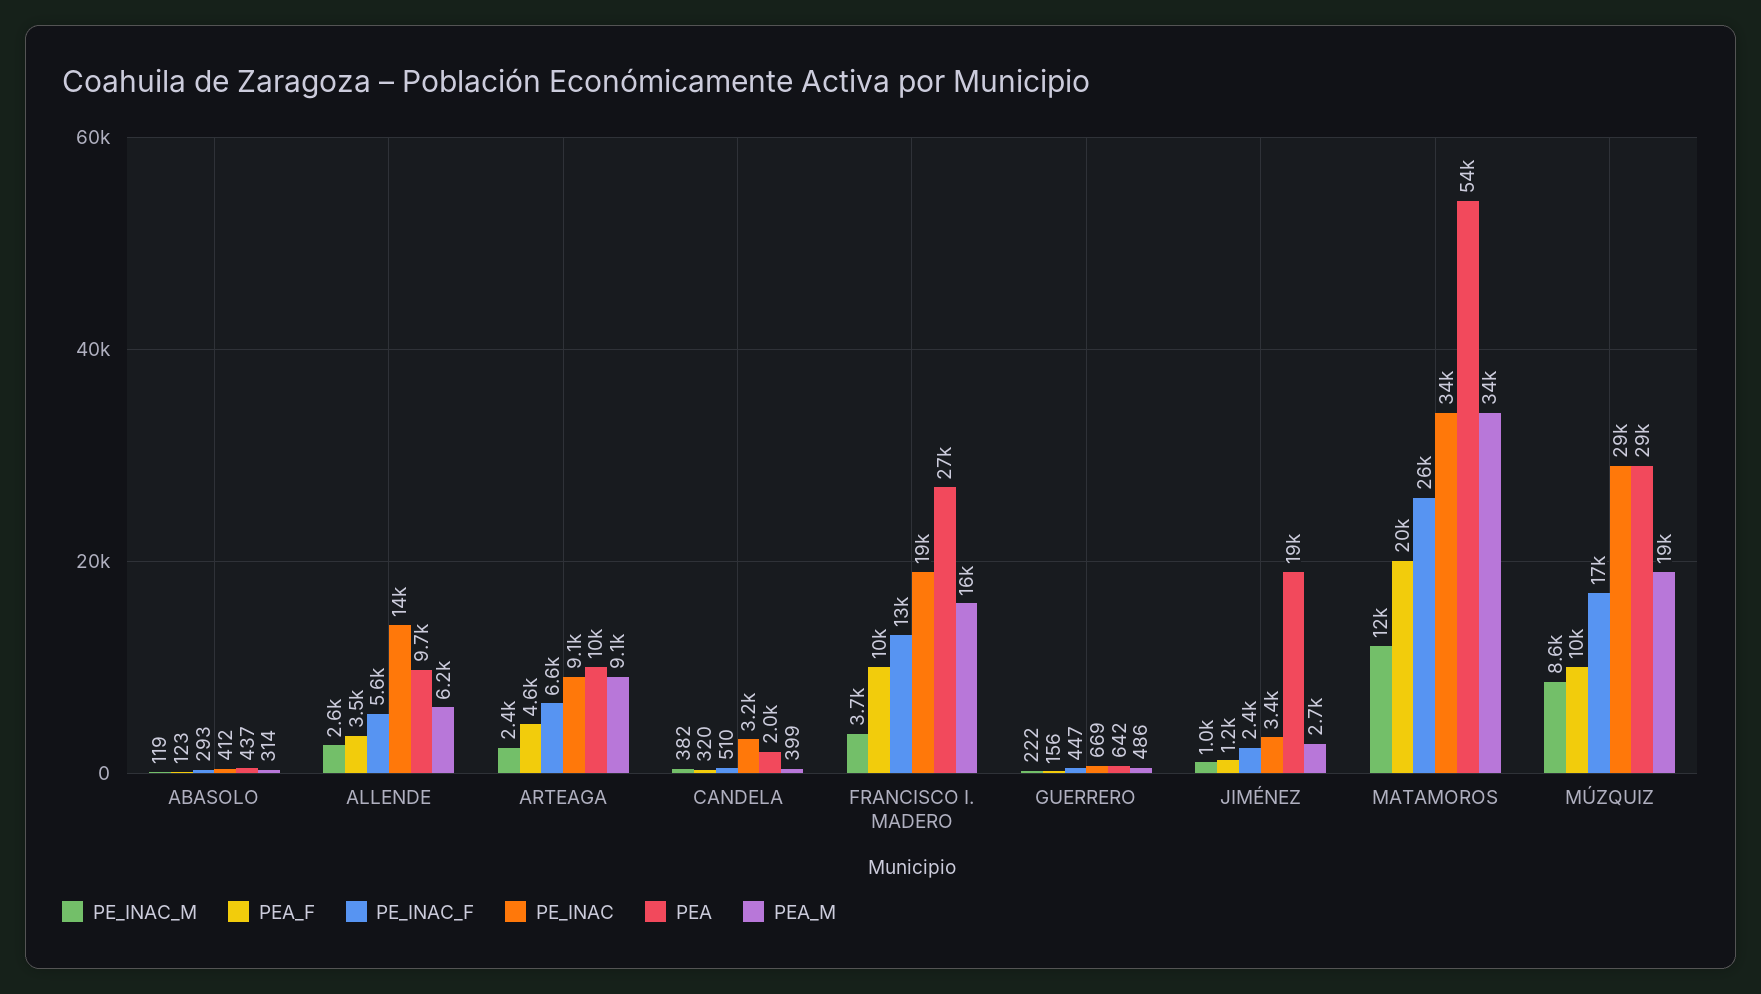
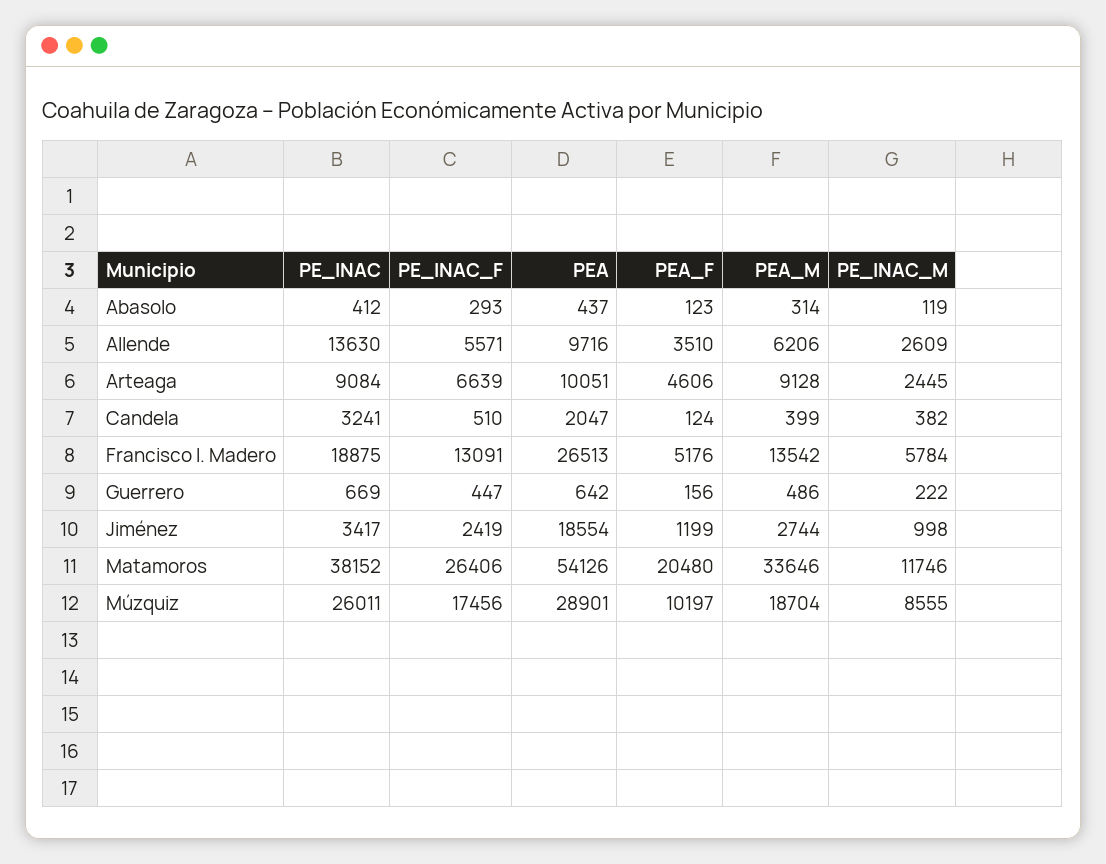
PEA_F, CANDELA: 320 -> 124
PE_INAC_M, FRANCISCO I. MADERO: 3700 -> 5784
PEA_F, FRANCISCO I. MADERO: 10000 -> 5176
PEA_M, FRANCISCO I. MADERO: 16000 -> 13542
PE_INAC, MATAMOROS: 34000 -> 38152
PE_INAC, MÚZQUIZ: 29000 -> 26011

